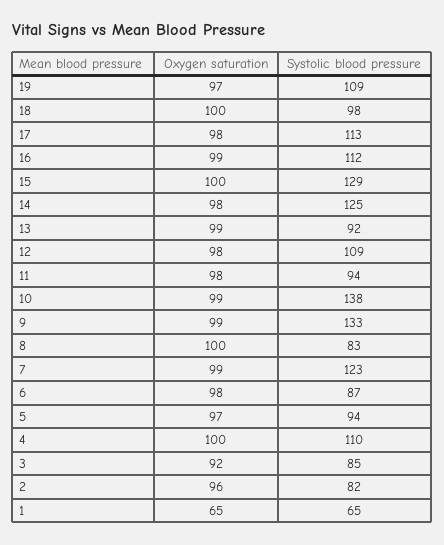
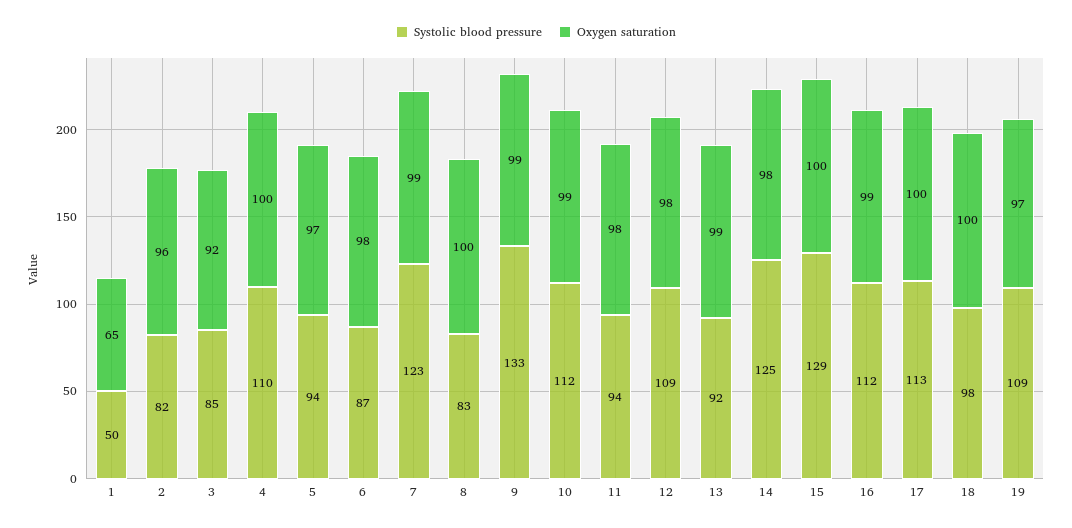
Oxygen saturation, 17: 98 -> 100
Systolic blood pressure, 10: 138 -> 112
Systolic blood pressure, 1: 65 -> 50

